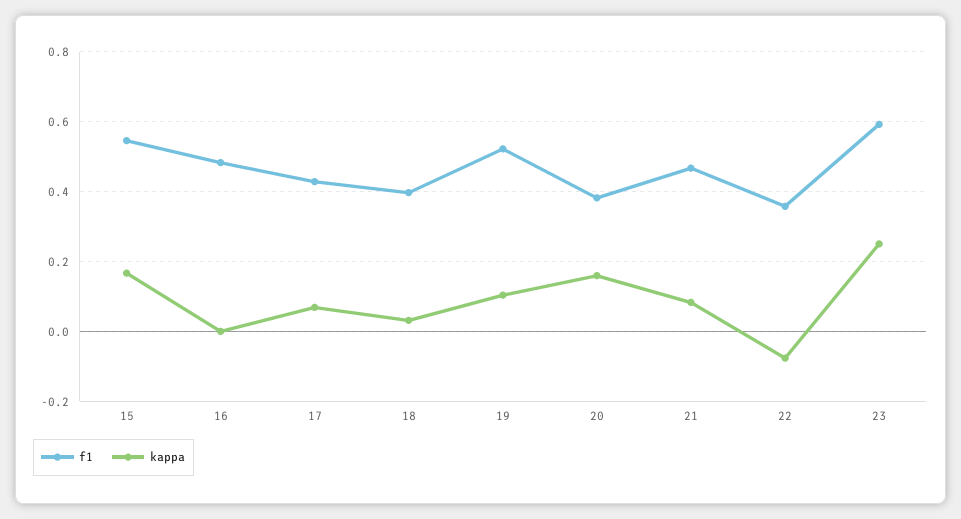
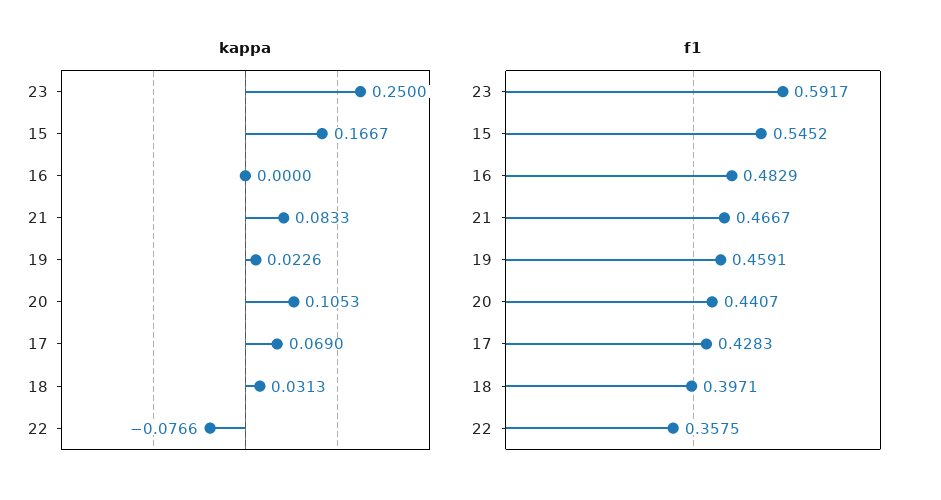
f1, 19: 0.52 -> 0.4591
kappa, 19: 0.1 -> 0.0226
f1, 20: 0.38 -> 0.4407
kappa, 20: 0.16 -> 0.1053

